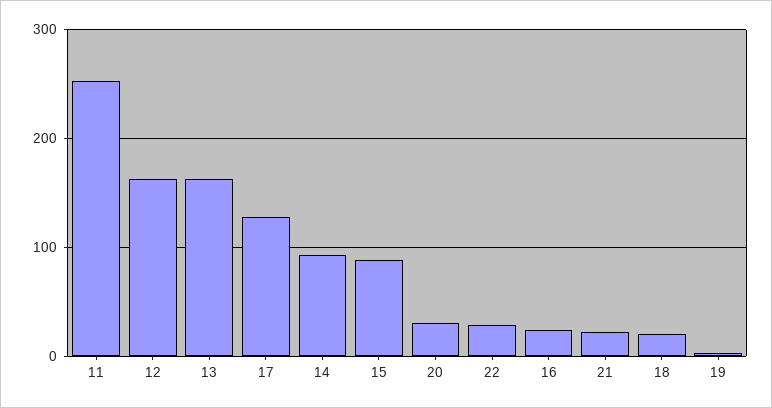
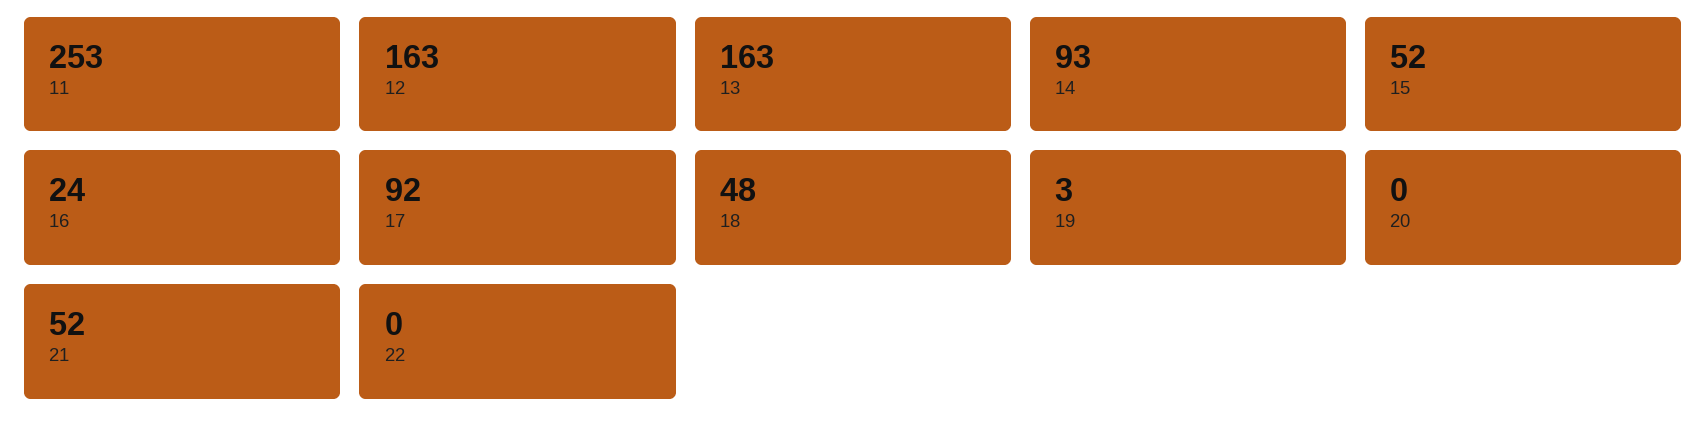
17: 130 -> 92
15: 90 -> 52
20: 30 -> 0
22: 30 -> 0
21: 20 -> 52
18: 20 -> 48

